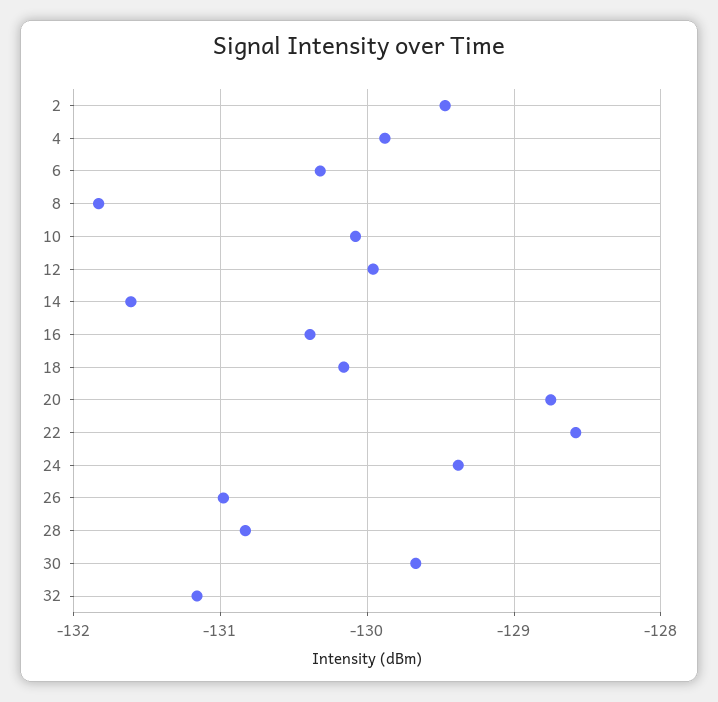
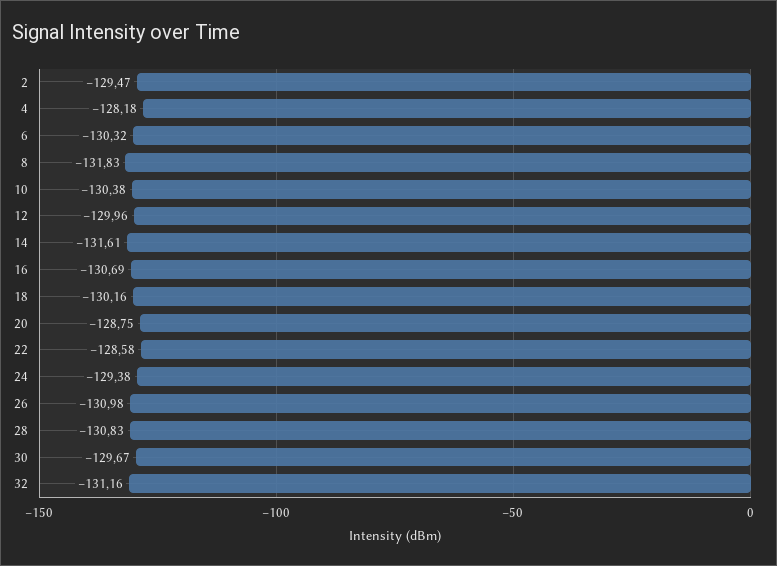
4: -129.9 -> -128.18
10: -130.1 -> -130.38
16: -130.4 -> -130.69

